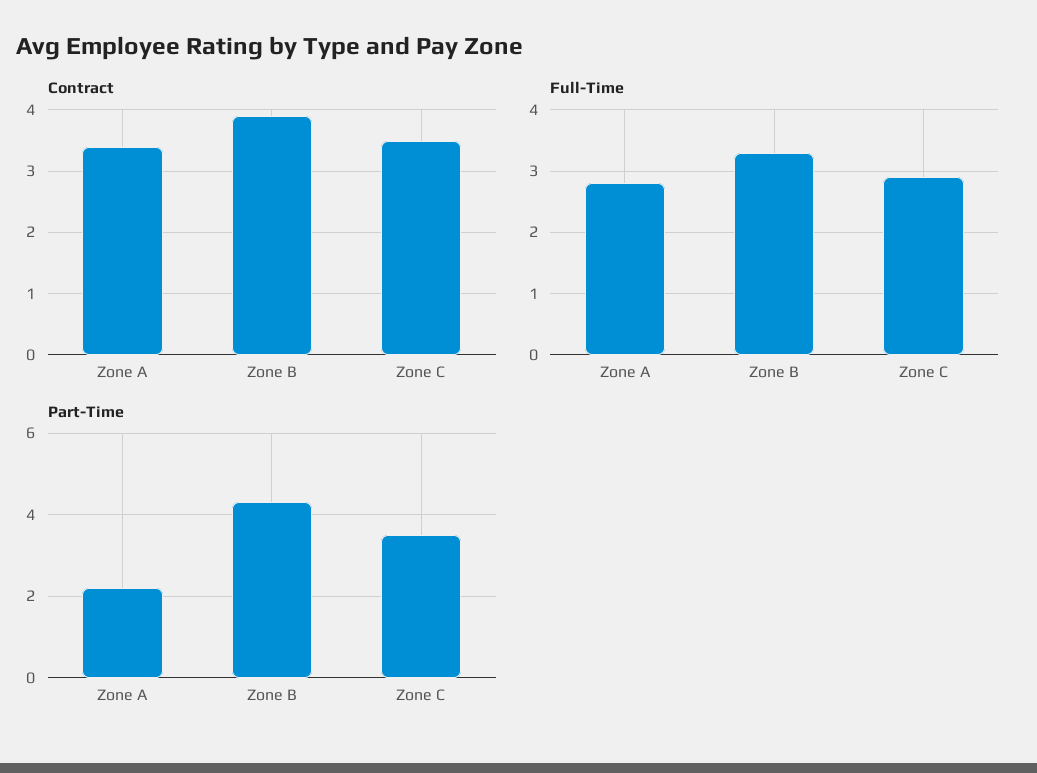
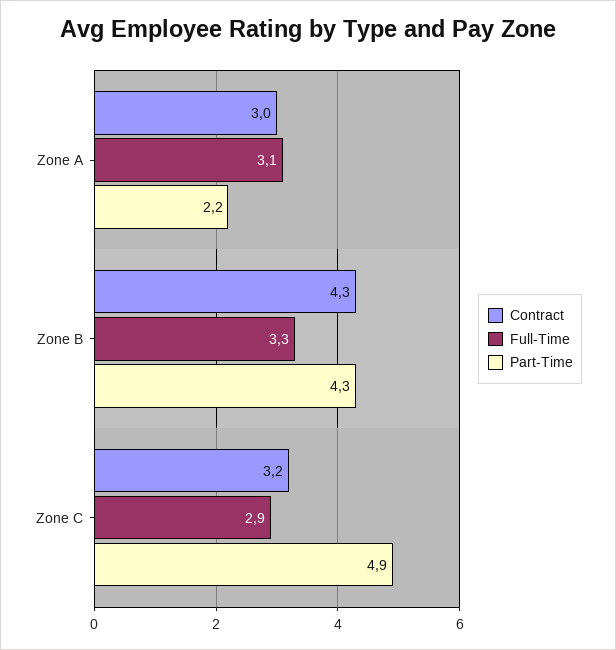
Contract, Zone A: 3.4 -> 3
Contract, Zone B: 3.9 -> 4.3
Contract, Zone C: 3.5 -> 3.2
Full-Time, Zone A: 2.8 -> 3.1
Part-Time, Zone C: 3.5 -> 4.9

